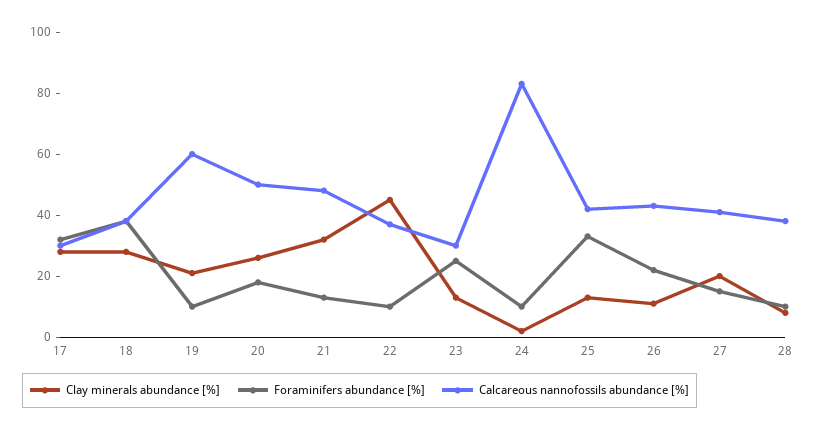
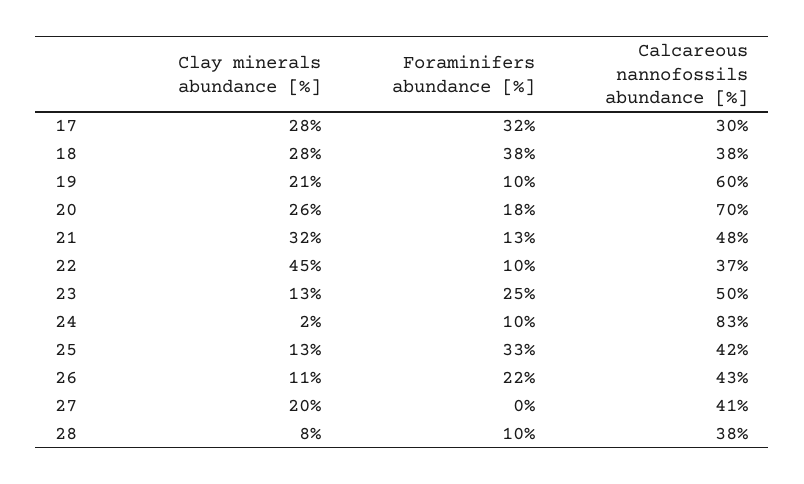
Calcareous nannofossils abundance [%], 20: 50 -> 70
Calcareous nannofossils abundance [%], 23: 30 -> 50
Foraminifers abundance [%], 27: 15 -> 0

